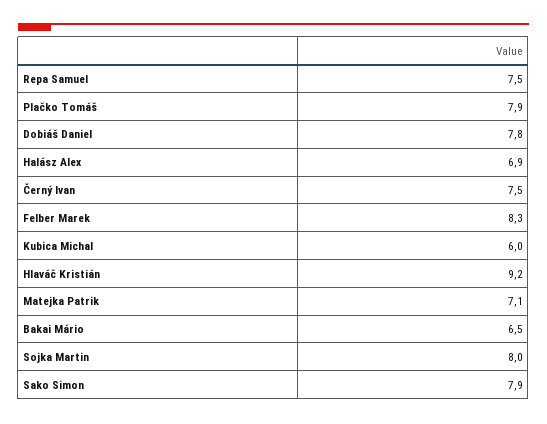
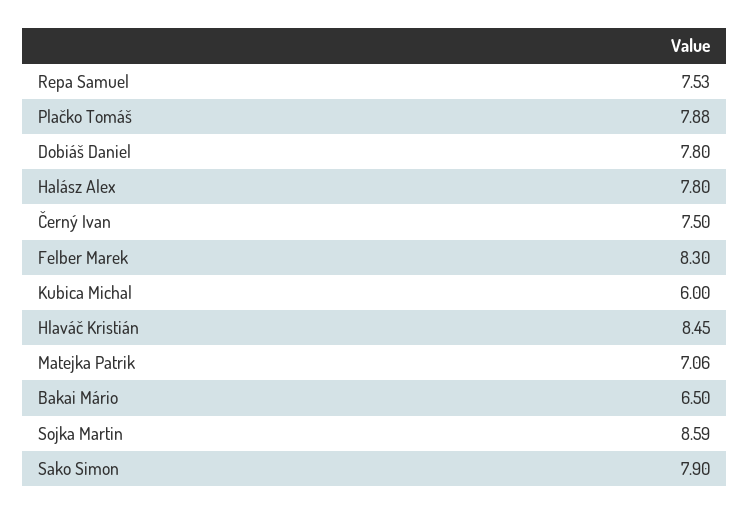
Halász Alex: 6.9 -> 7.8
Hlaváč Kristián: 9.2 -> 8.45
Sojka Martin: 8 -> 8.59

